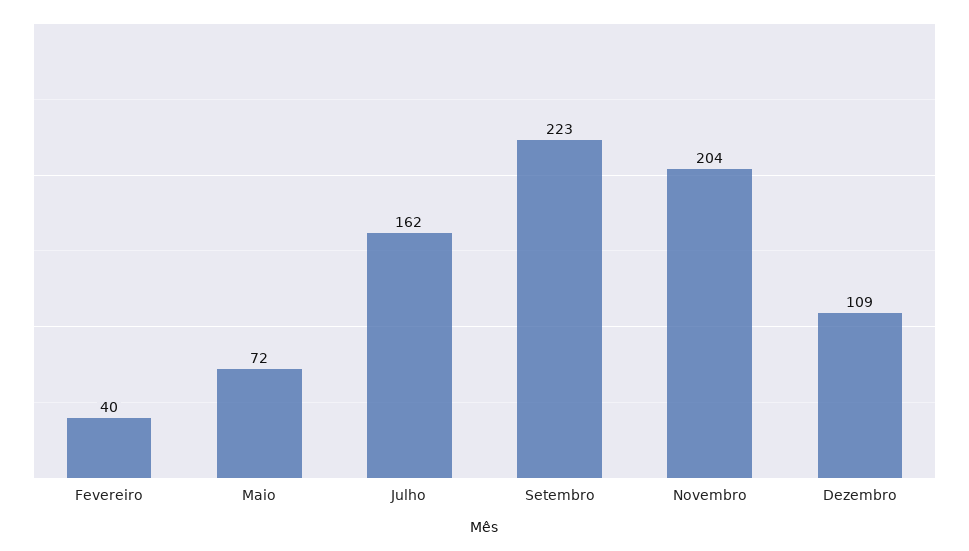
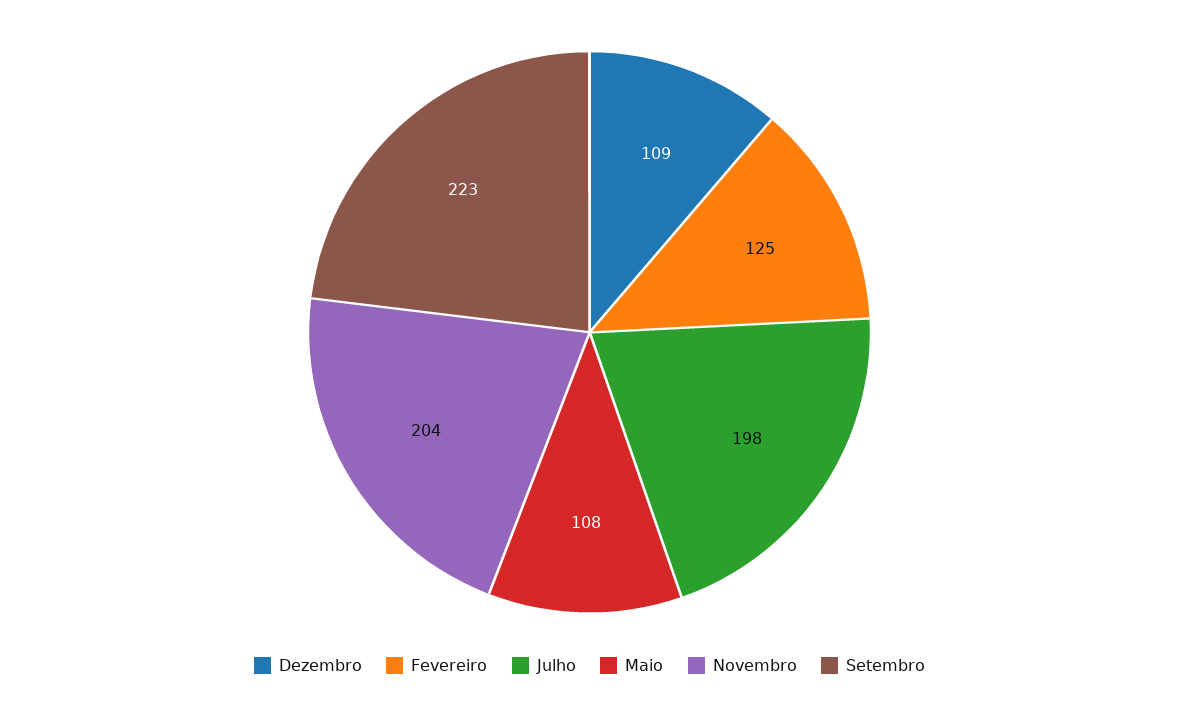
Fevereiro: 40 -> 125
Maio: 72 -> 108
Julho: 162 -> 198

